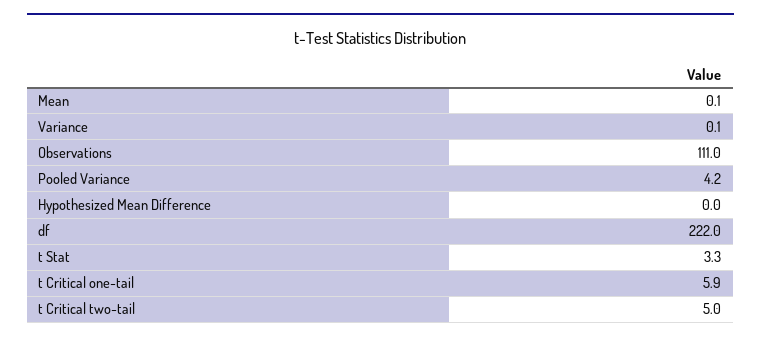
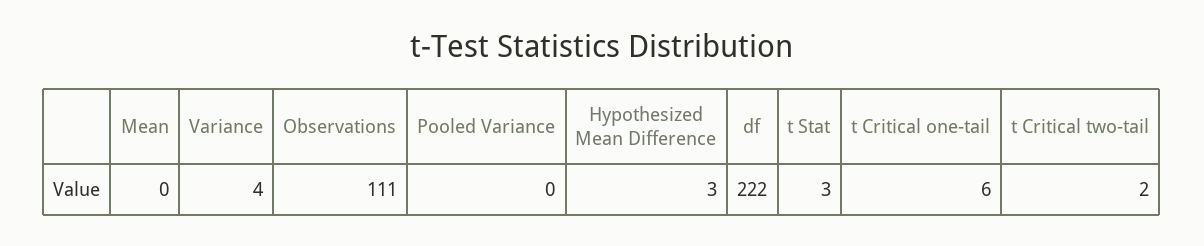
Variance: 0.1 -> 4
Pooled Variance: 4.2 -> 0
Hypothesized Mean Difference: 0 -> 3
t Critical two-tail: 5 -> 2

